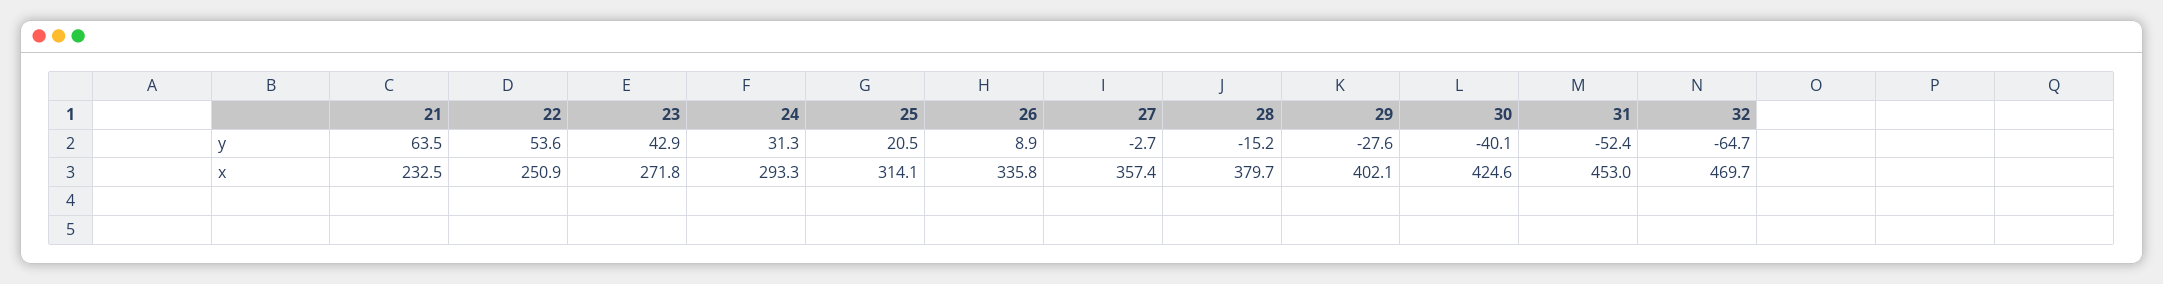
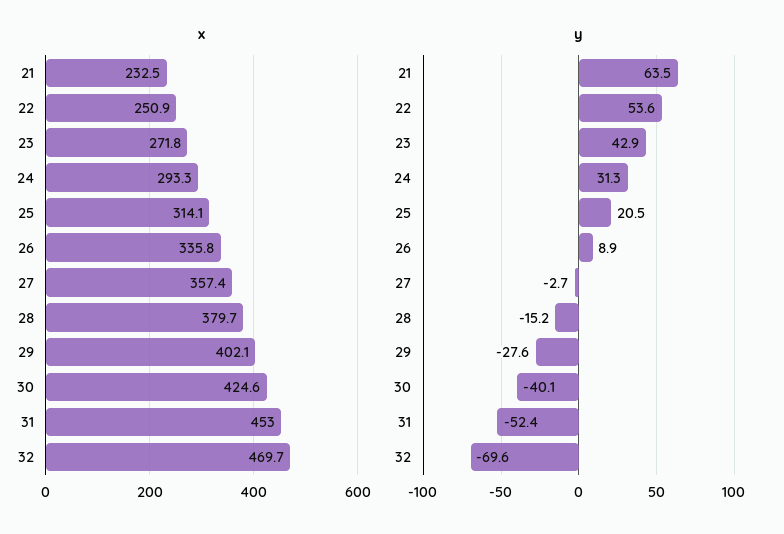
y, 32: -64.7 -> -69.6

